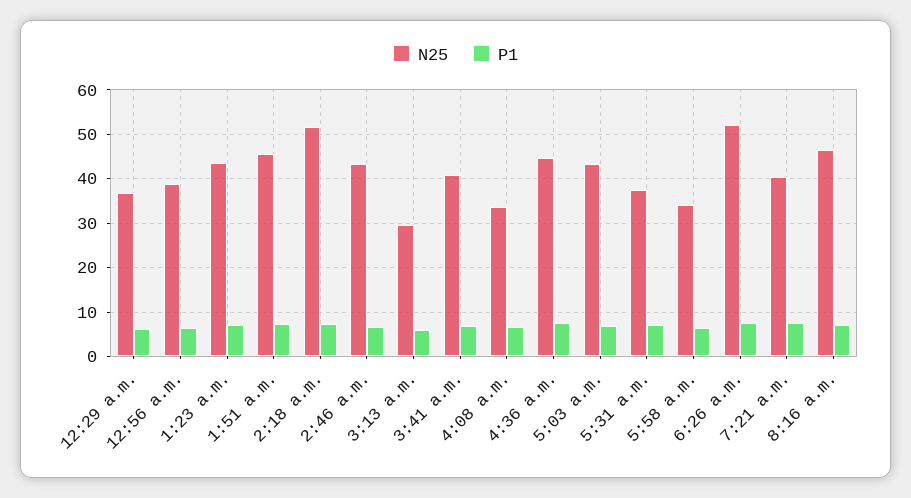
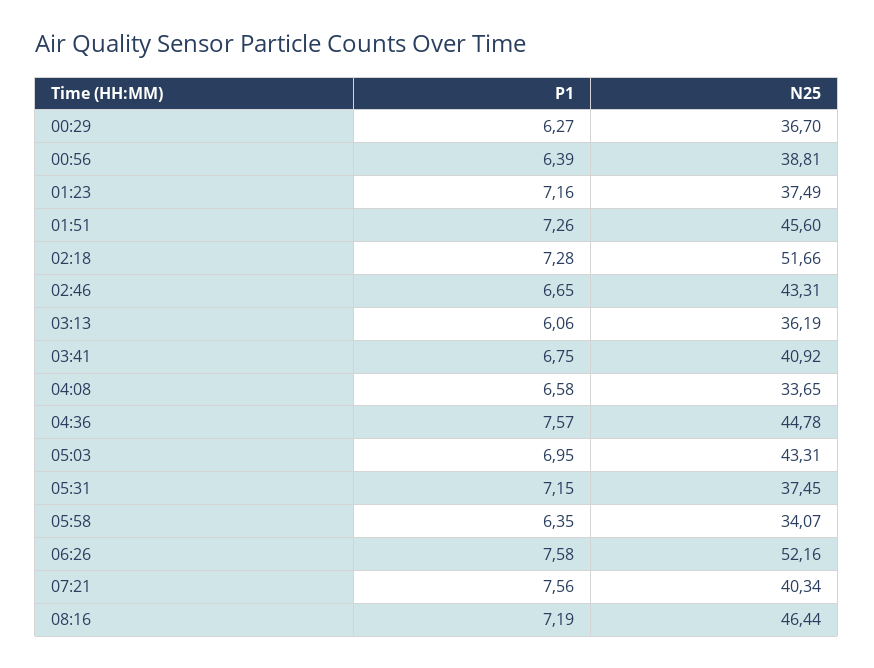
N25, 1:23 a.m.: 44 -> 37.49
N25, 3:13 a.m.: 30 -> 36.19

